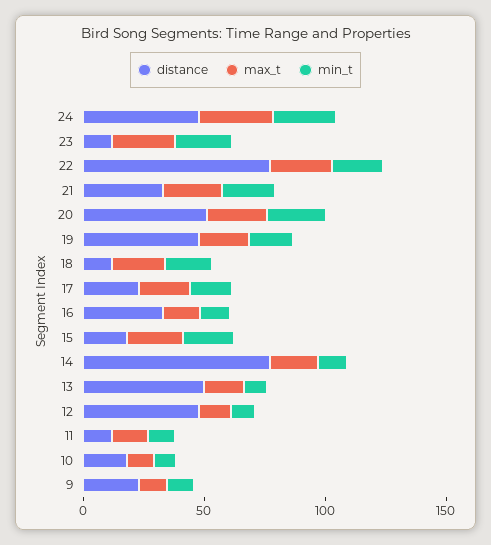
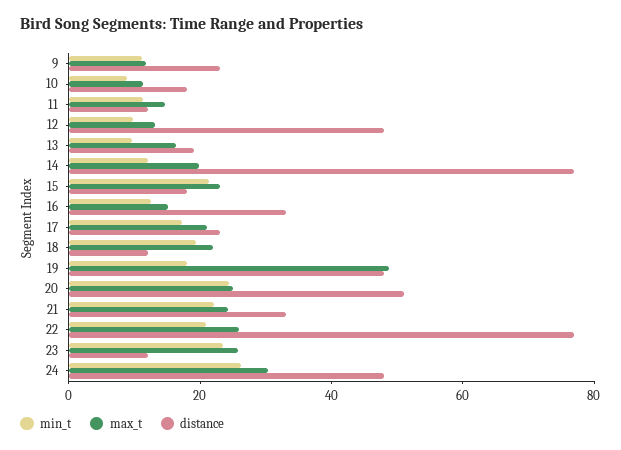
max_t, 19: 20 -> 50
distance, 13: 50 -> 20

